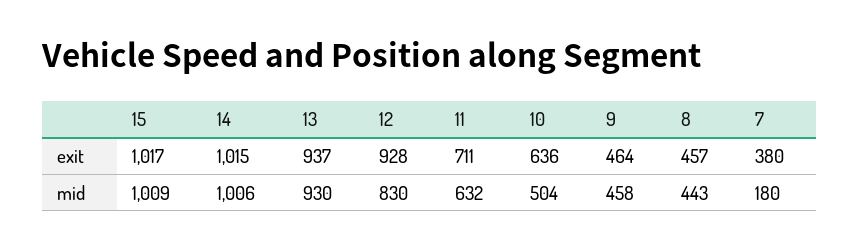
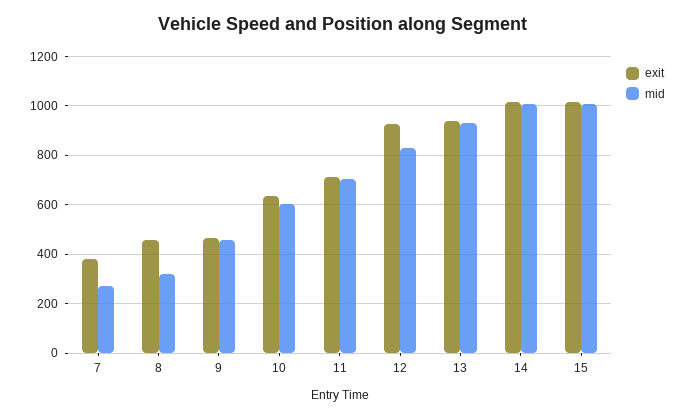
mid, 11: 632 -> 700
mid, 10: 504 -> 600
mid, 8: 443 -> 325
mid, 7: 180 -> 275

